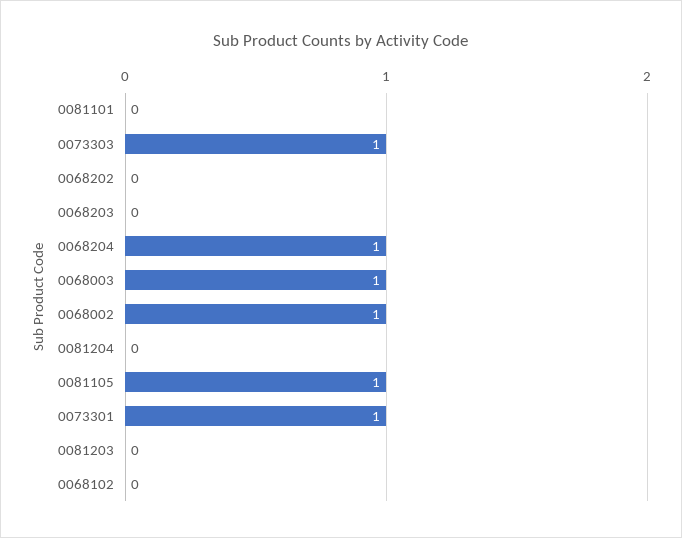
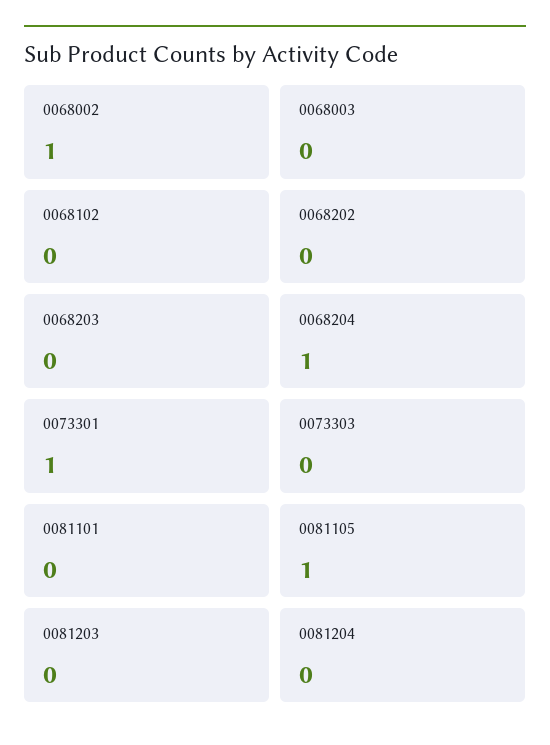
0073303: 1 -> 0
0068003: 1 -> 0

